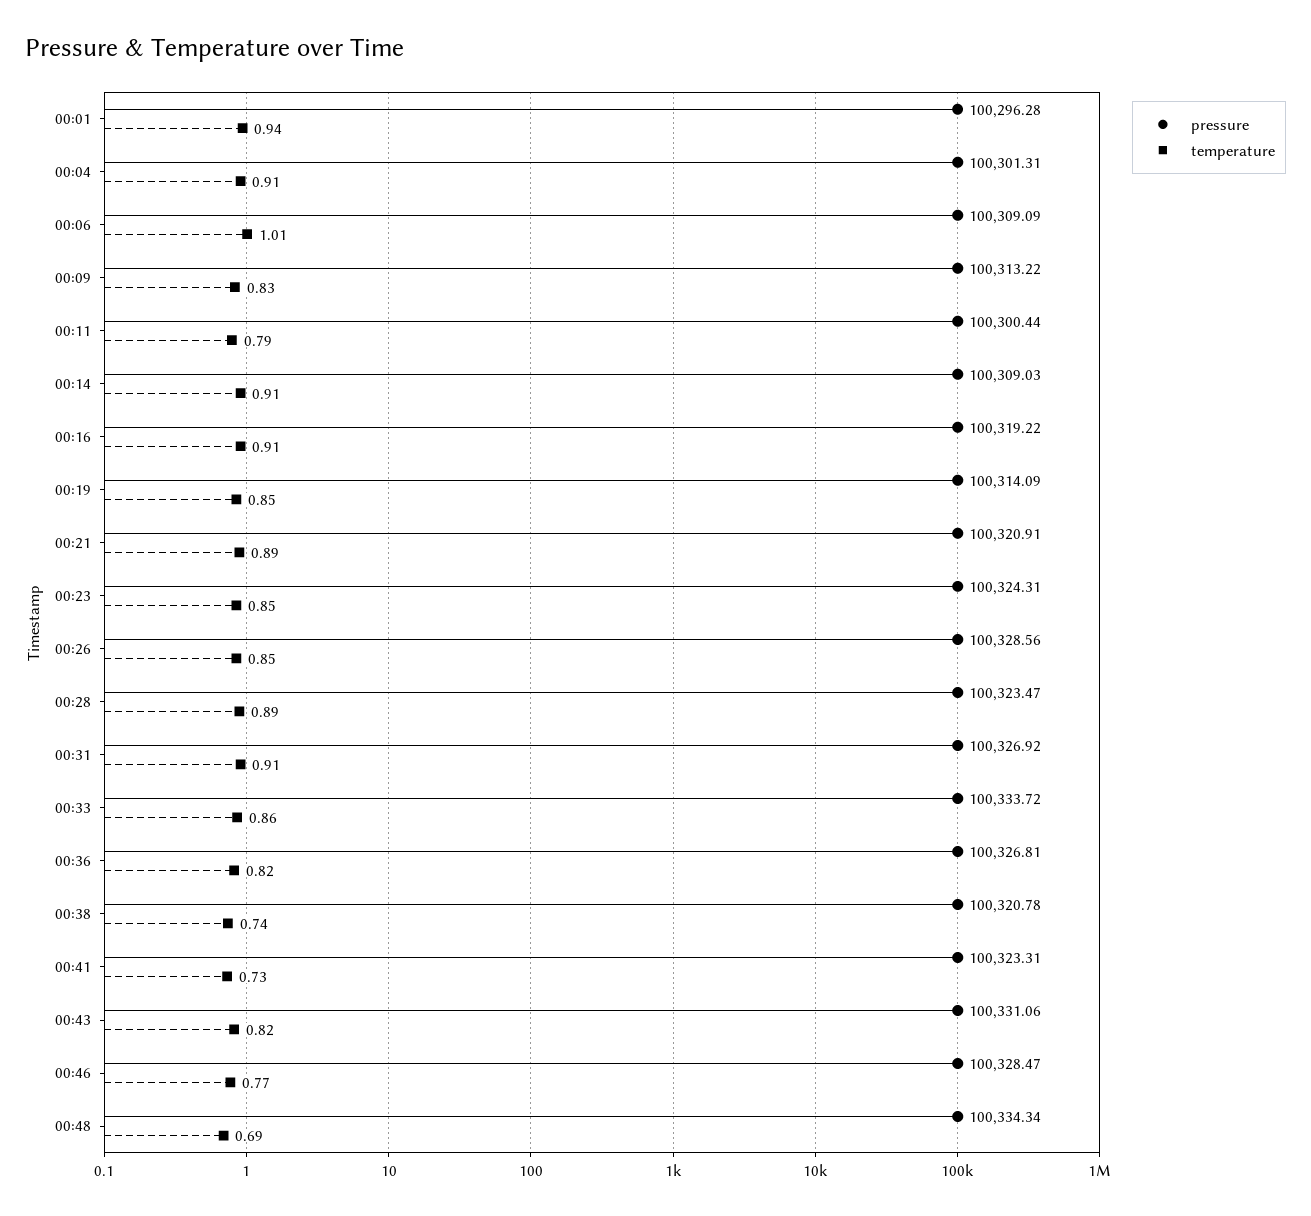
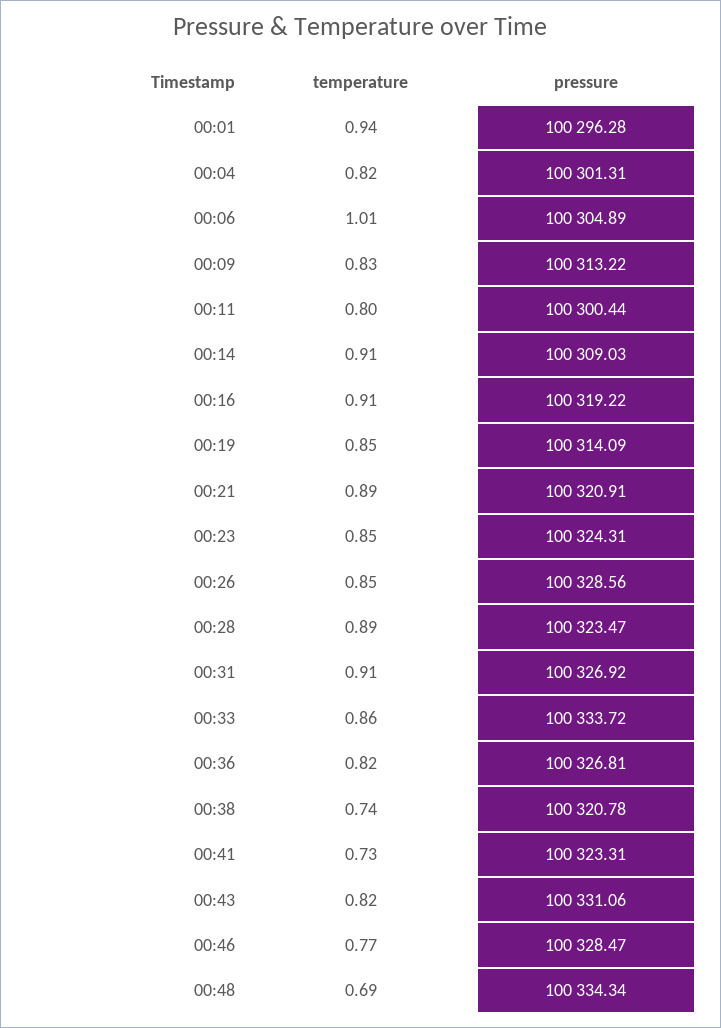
temperature, 00:04: 0.91 -> 0.82
pressure, 00:06: 100309.09 -> 100304.89
temperature, 00:11: 0.79 -> 0.8

